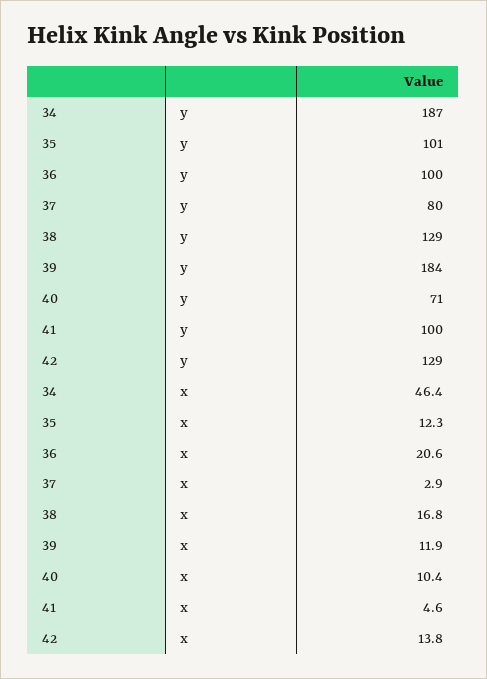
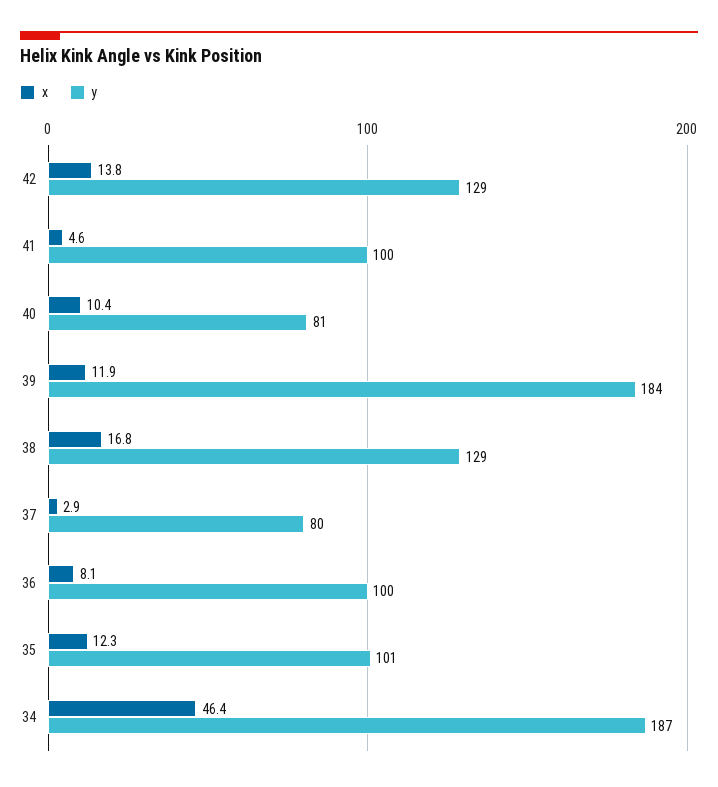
y, 40: 71 -> 81
x, 36: 20.6 -> 8.1

